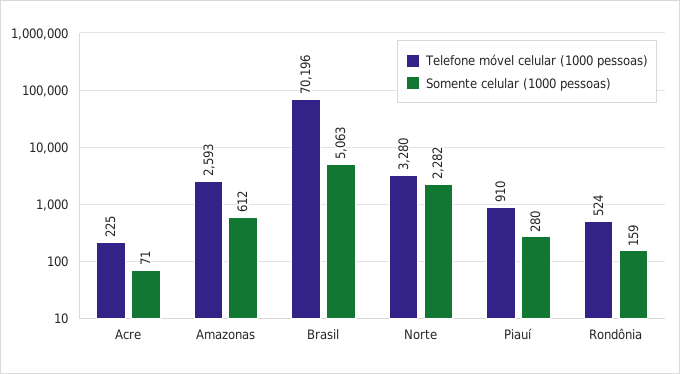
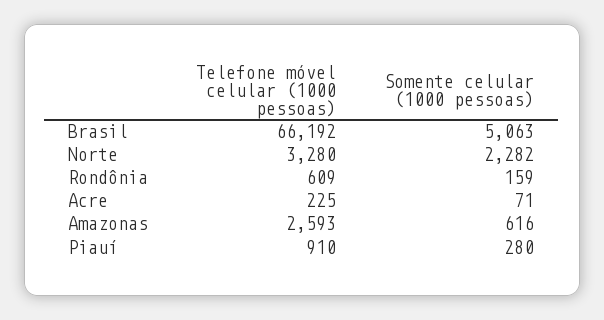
Somente celular (1000 pessoas), Amazonas: 612 -> 616
Telefone móvel celular (1000 pessoas), Brasil: 70196 -> 66192
Telefone móvel celular (1000 pessoas), Rondônia: 524 -> 609

